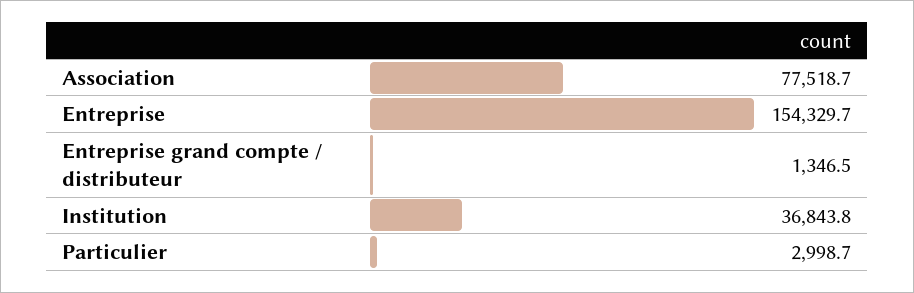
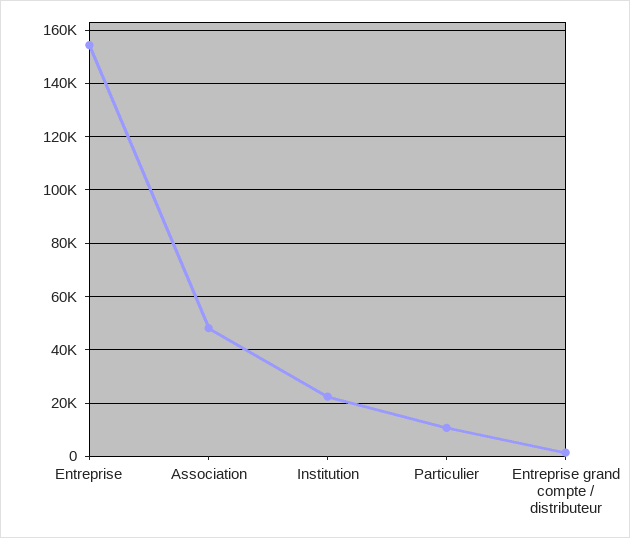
Association: 77518.7 -> 47500
Institution: 36843.8 -> 22500
Particulier: 2998.7 -> 10000

